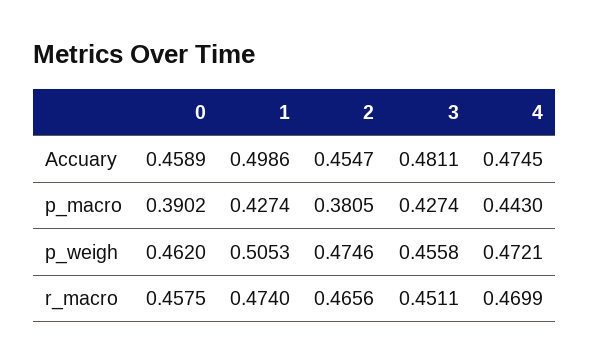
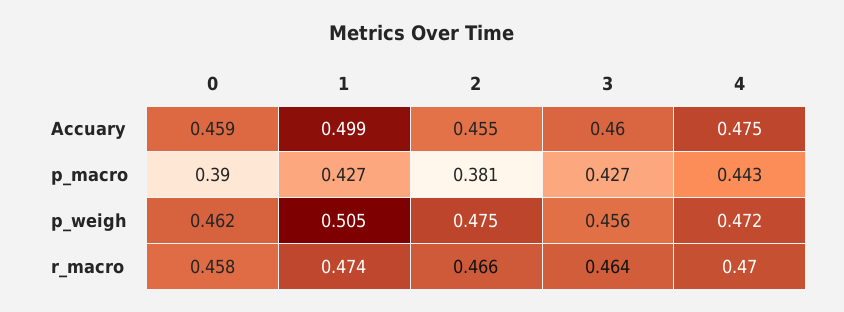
3, Accuary: 0.4811 -> 0.46
3, r_macro: 0.4511 -> 0.464

